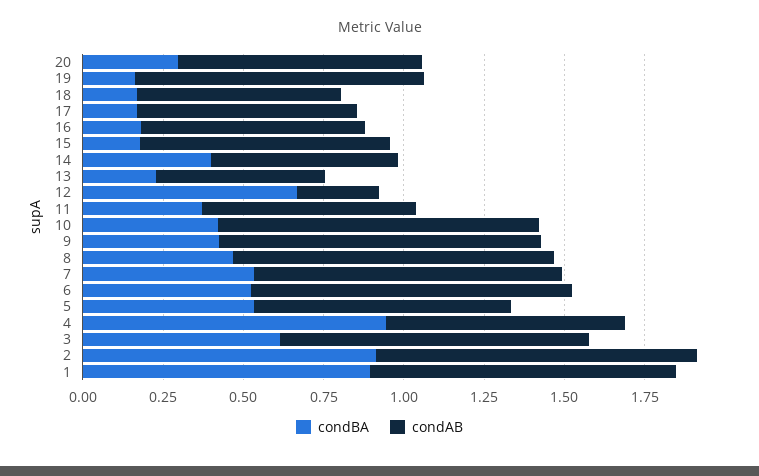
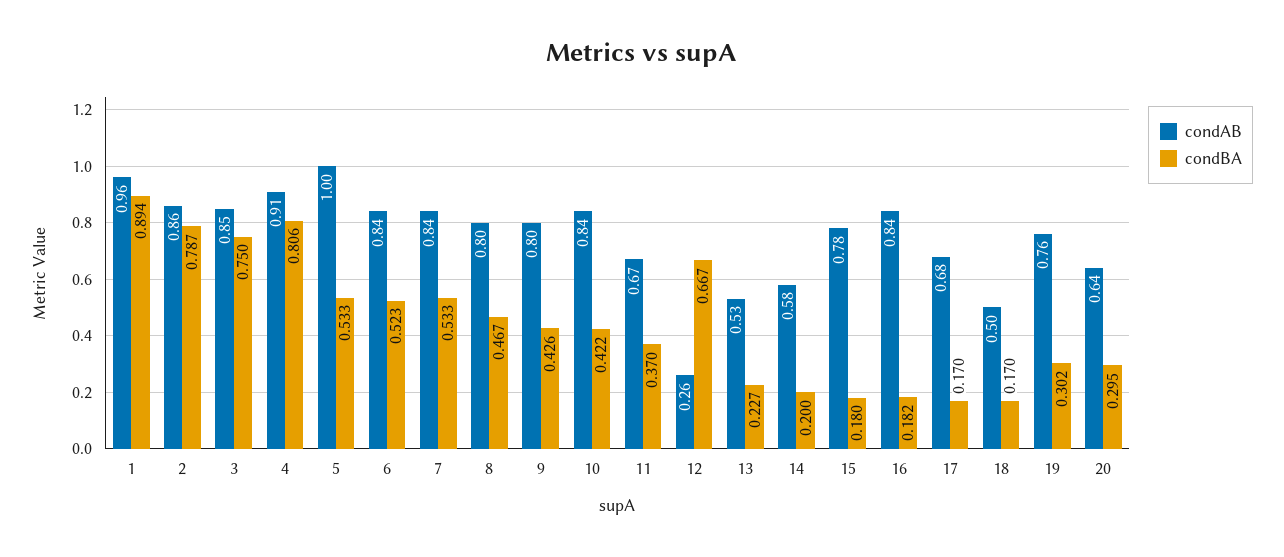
condAB, 20: 0.75 -> 0.64
condBA, 19: 0.15 -> 0.302
condAB, 19: 0.9 -> 0.76
condAB, 18: 0.65 -> 0.5
condAB, 16: 0.7 -> 0.84
condBA, 14: 0.4 -> 0.2
condAB, 10: 1 -> 0.84
condAB, 9: 1 -> 0.8
condAB, 8: 1 -> 0.8
condAB, 7: 0.95 -> 0.84
condAB, 6: 1 -> 0.84
condAB, 5: 0.8 -> 1
condBA, 4: 0.95 -> 0.806
condAB, 4: 0.75 -> 0.91
condBA, 3: 0.6 -> 0.75
condAB, 3: 0.95 -> 0.85
condBA, 2: 0.9 -> 0.787
condAB, 2: 1 -> 0.86

